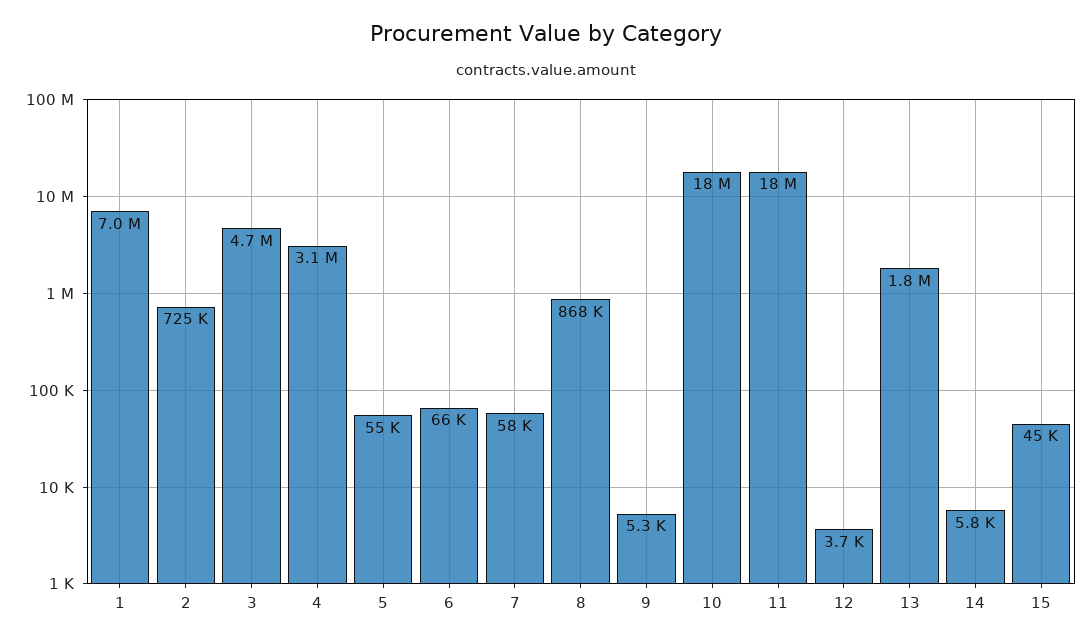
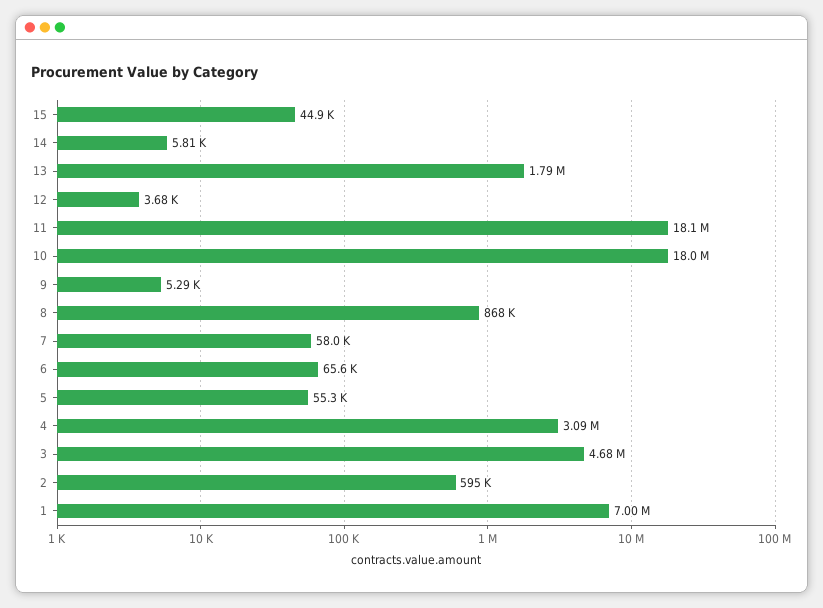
2: 725000 -> 595000

